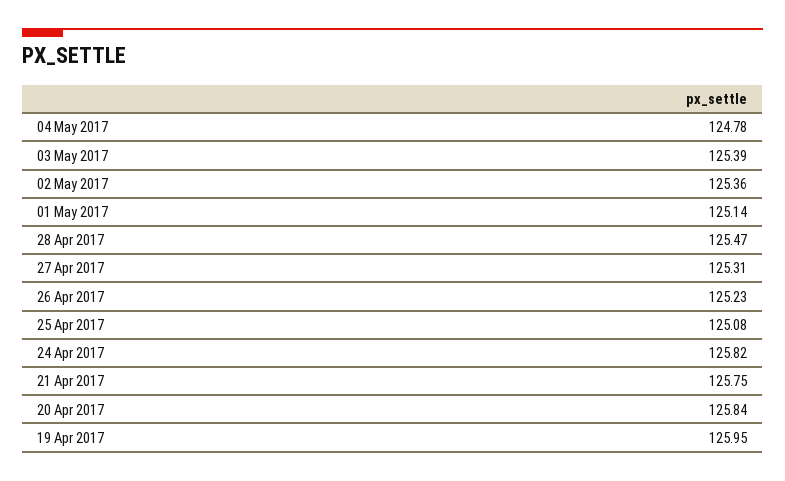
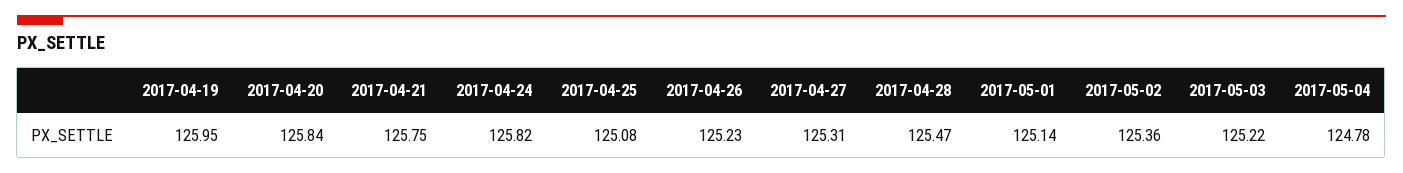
03 May 2017: 125.39 -> 125.22

